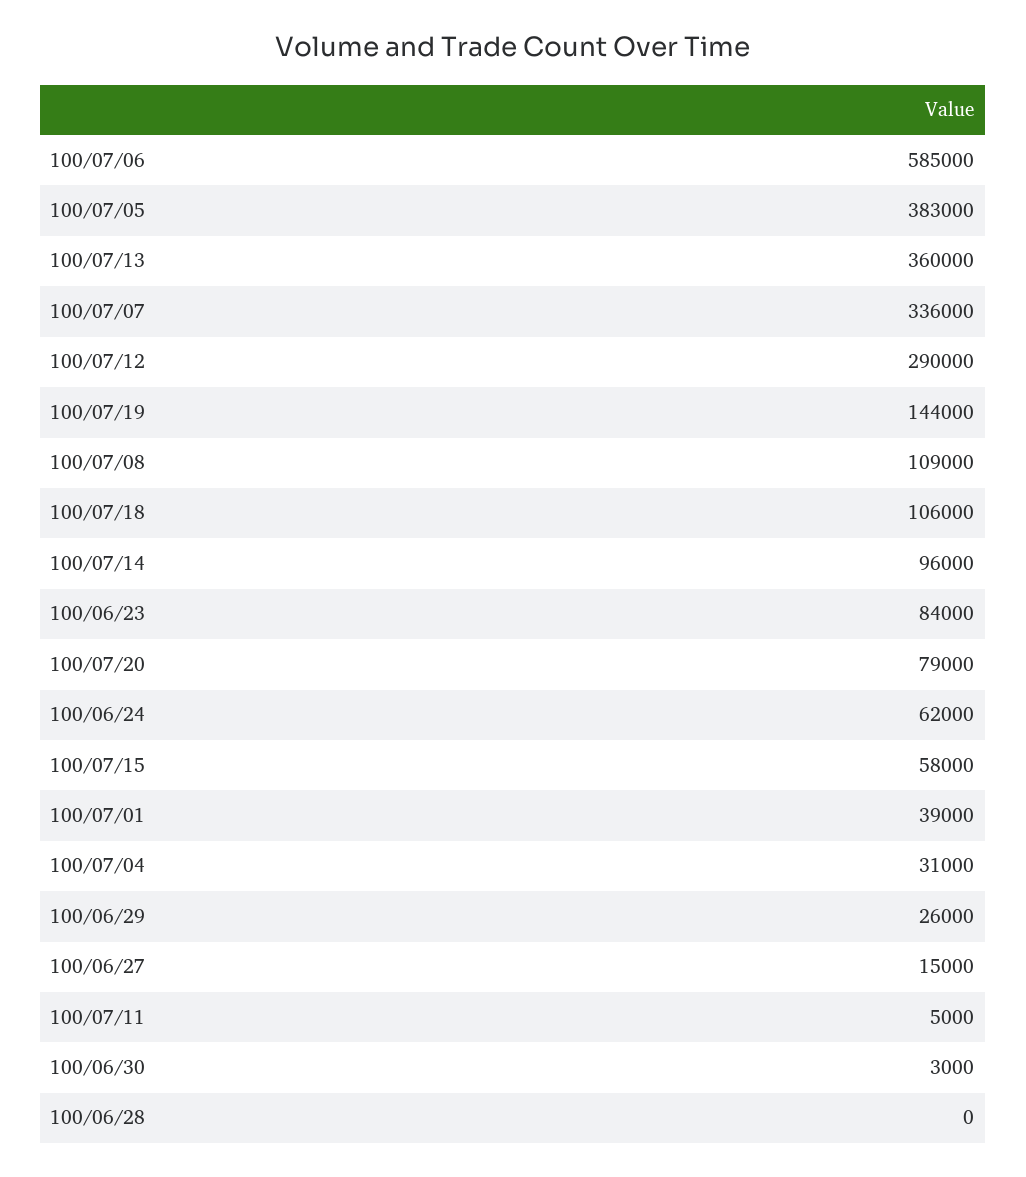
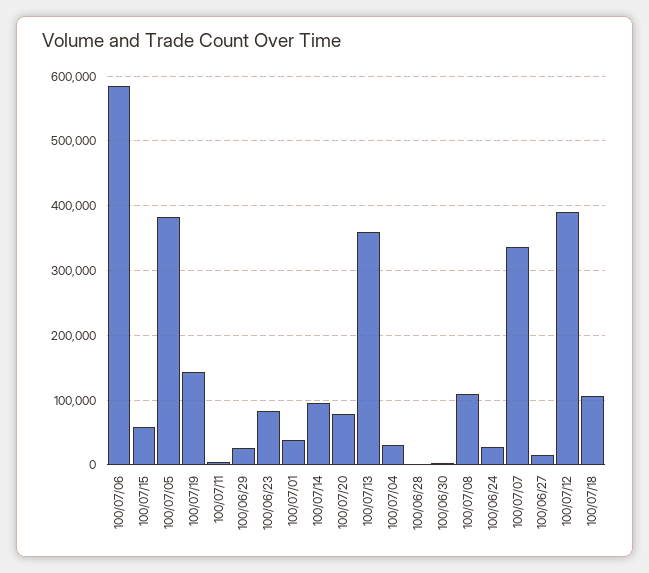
100/07/12: 290000 -> 390000
100/06/24: 62000 -> 30000

